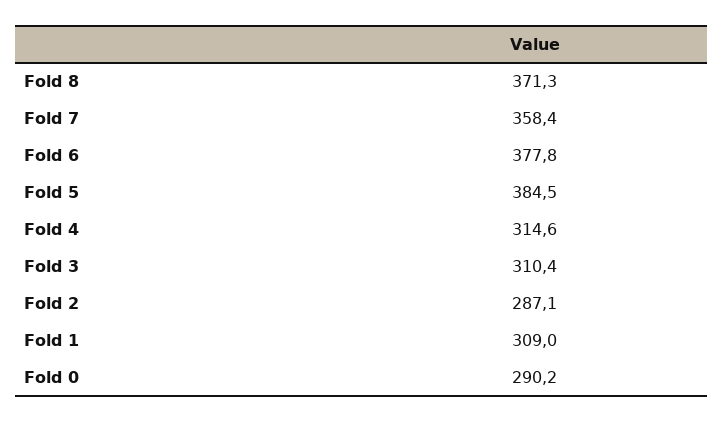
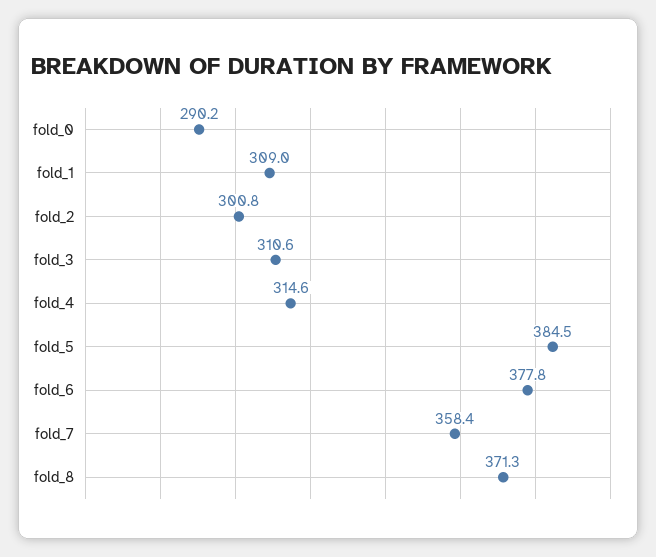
Fold 3: 310.4 -> 310.6
Fold 2: 287.1 -> 300.8

